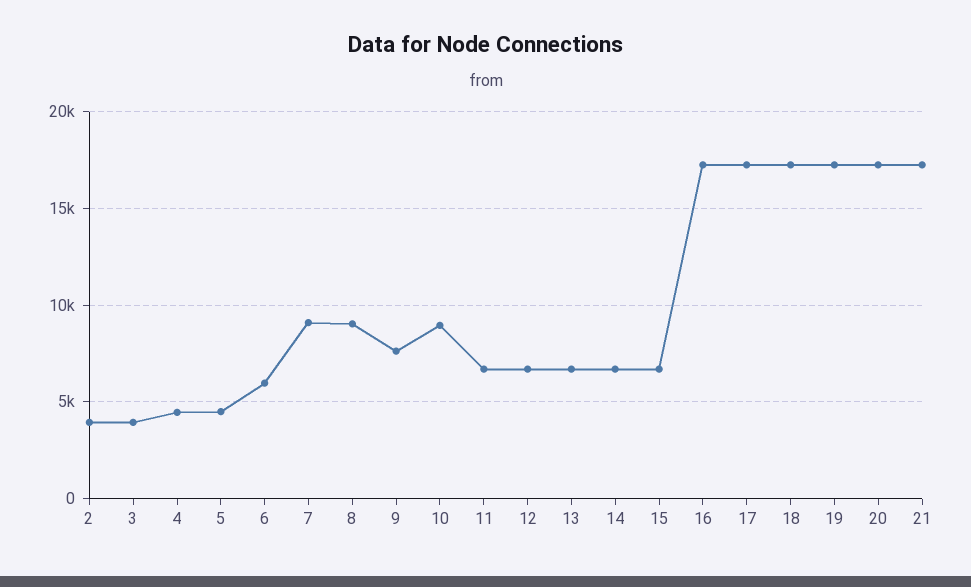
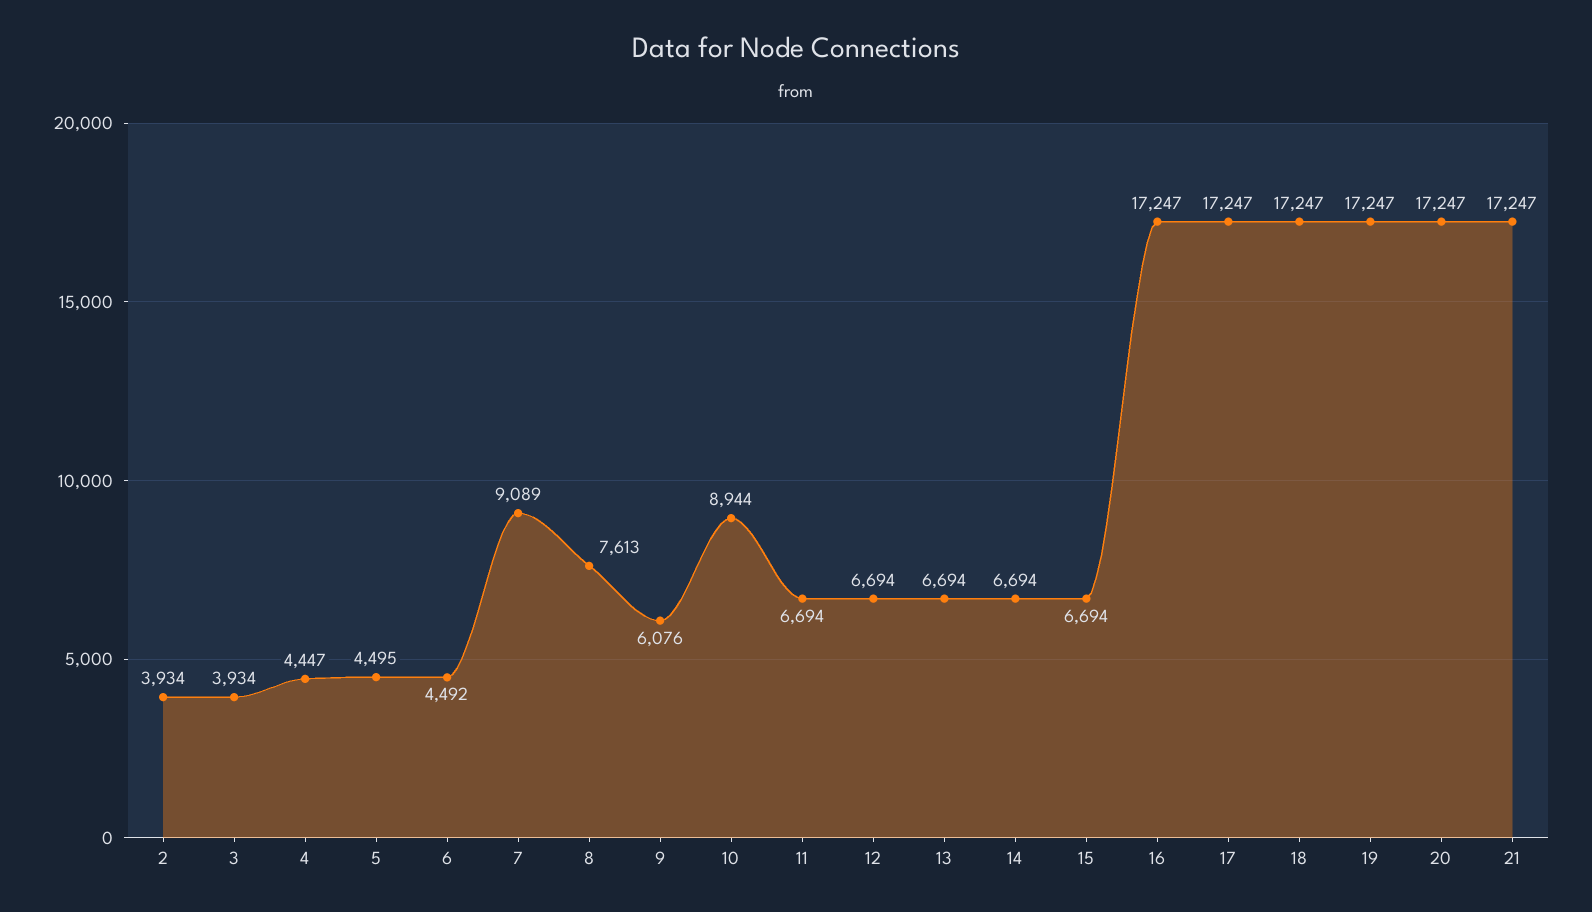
6: 6000 -> 4492
8: 9000 -> 7613
9: 7500 -> 6076

